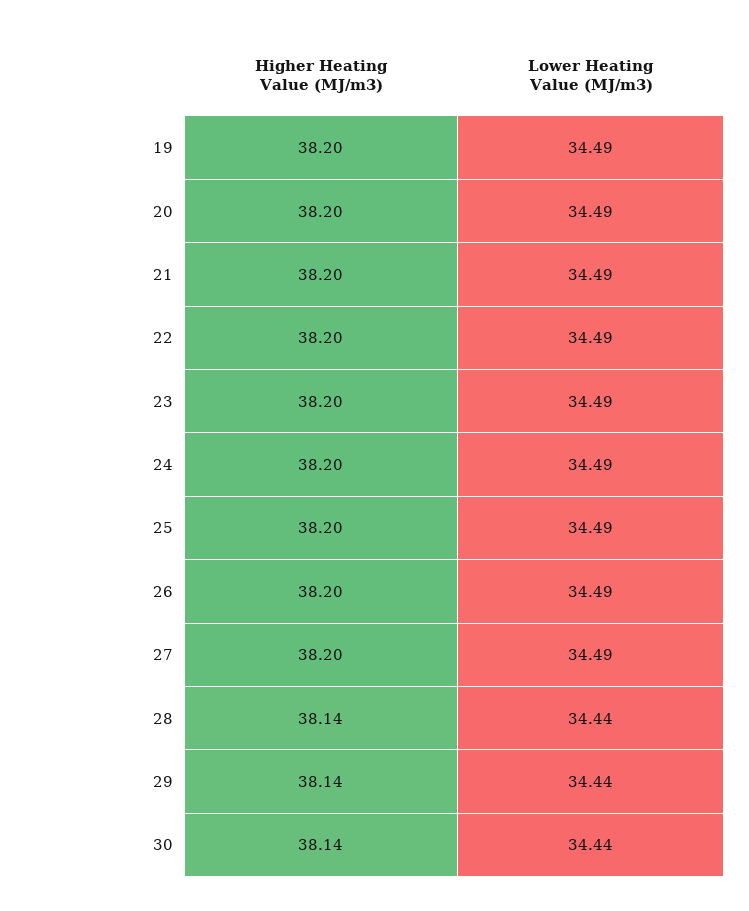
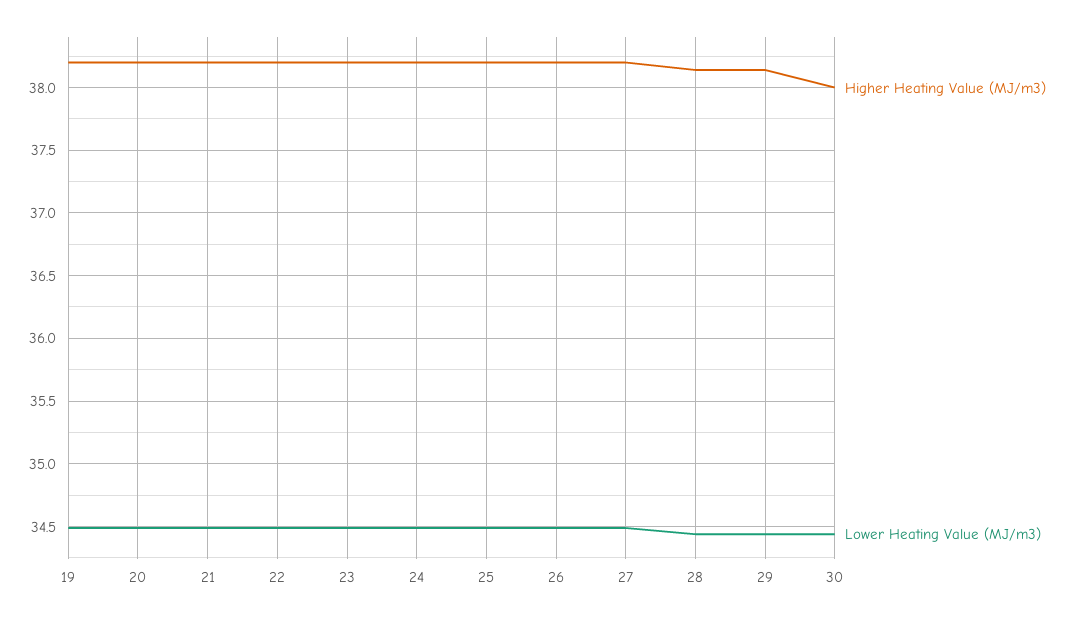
Higher Heating Value (MJ/m3), 30: 38.14 -> 38

